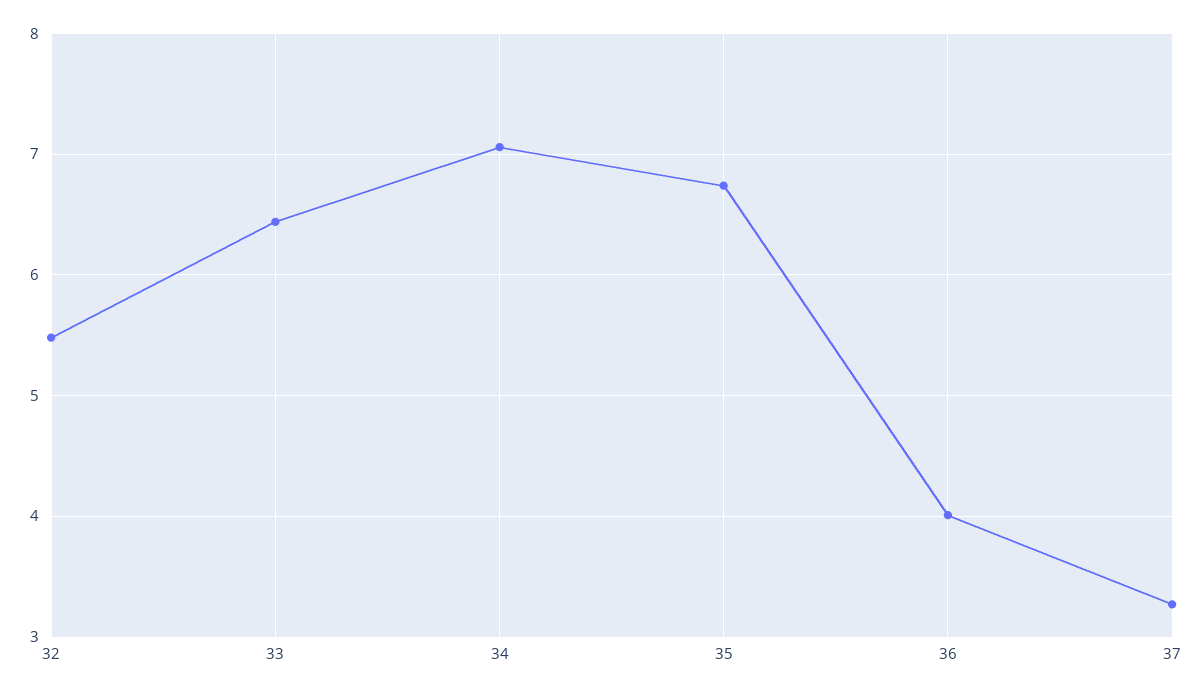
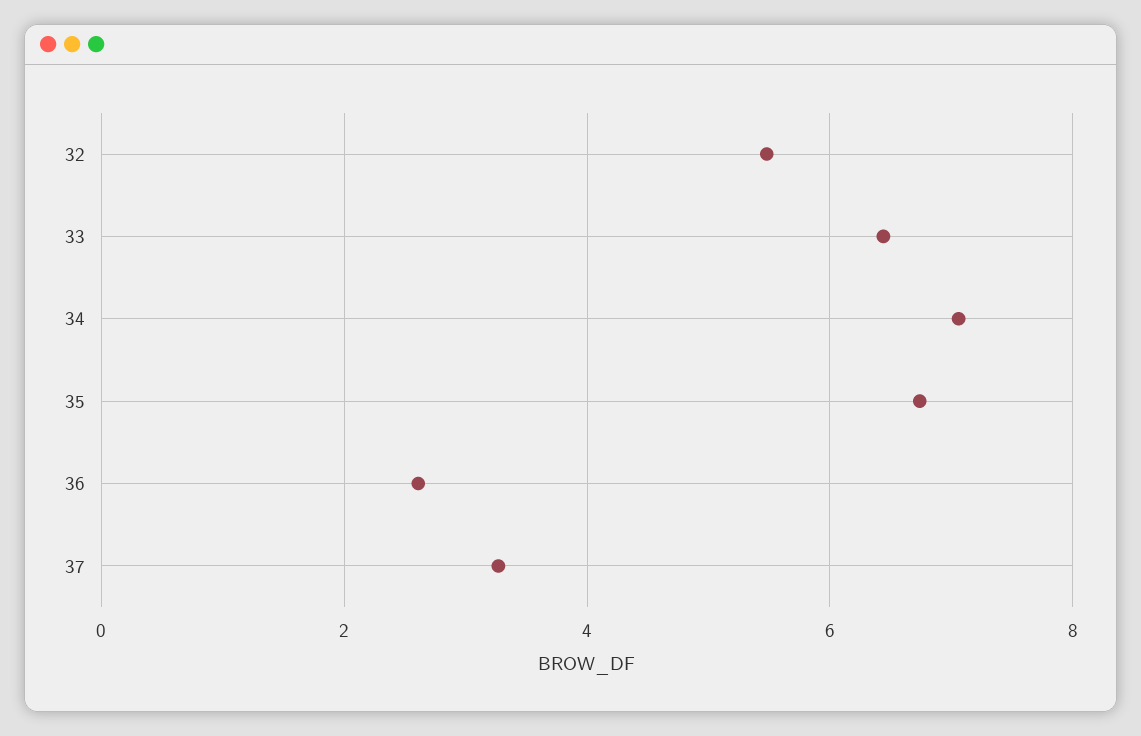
36: 4 -> 2.6

